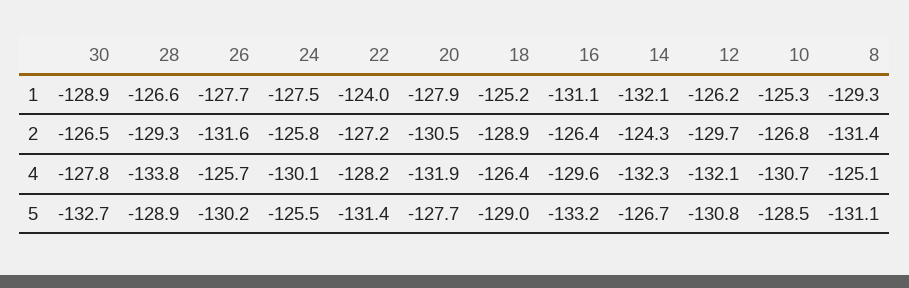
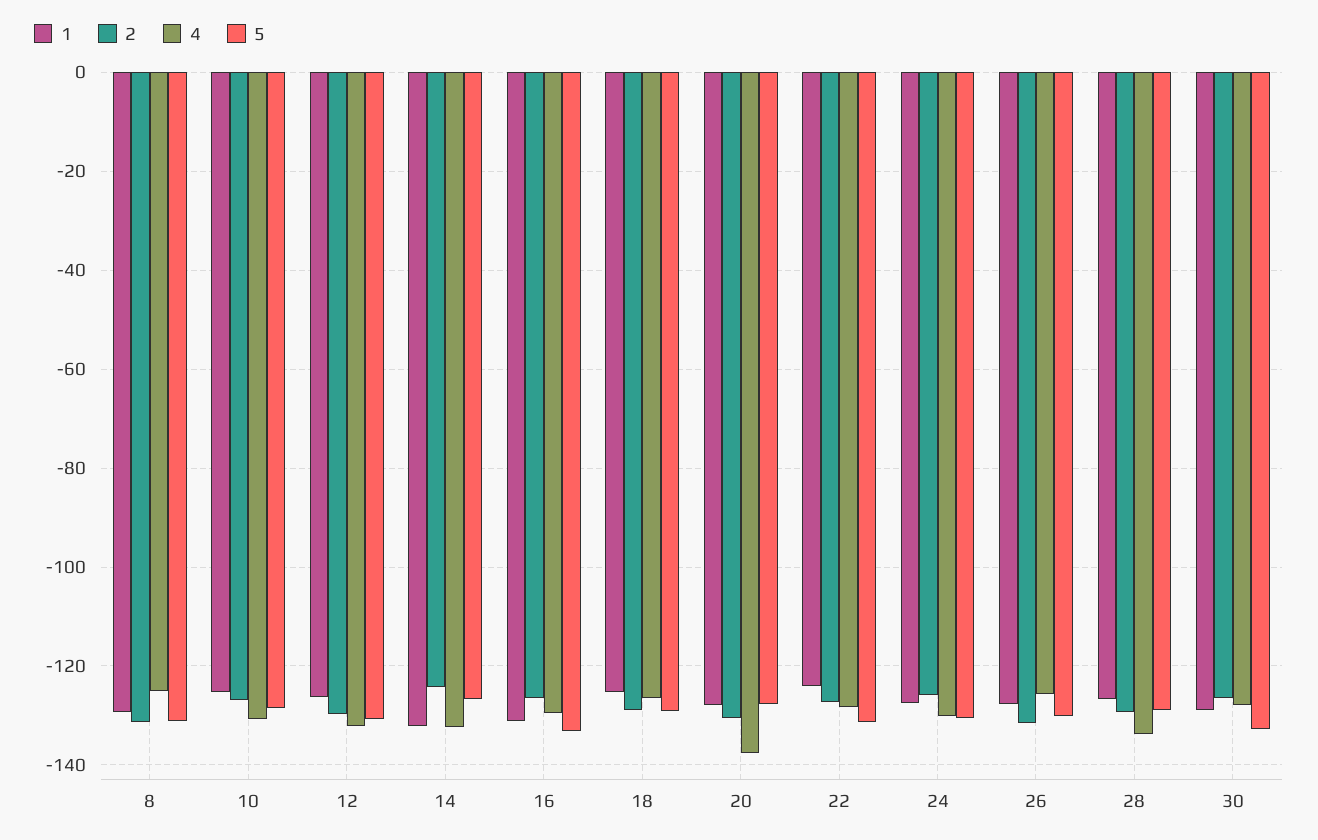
4, 20: -131.9 -> -138
5, 24: -125.5 -> -130

